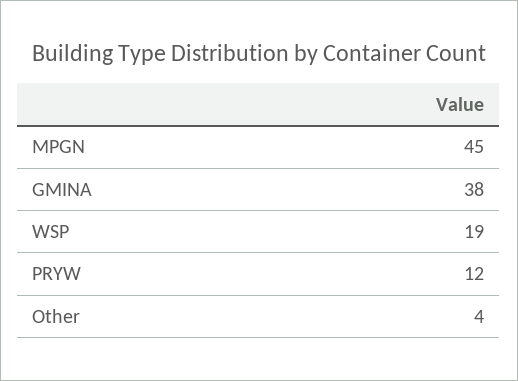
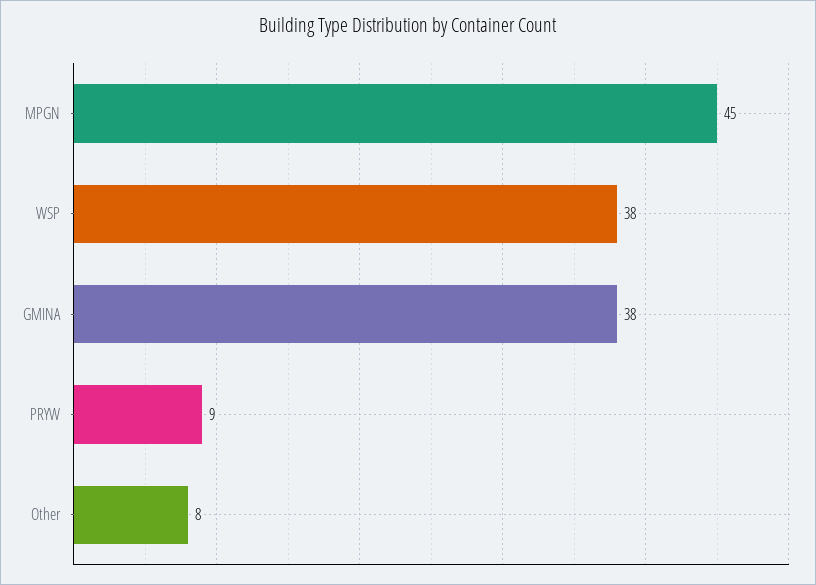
WSP: 19 -> 38
PRYW: 12 -> 9
Other: 4 -> 8

